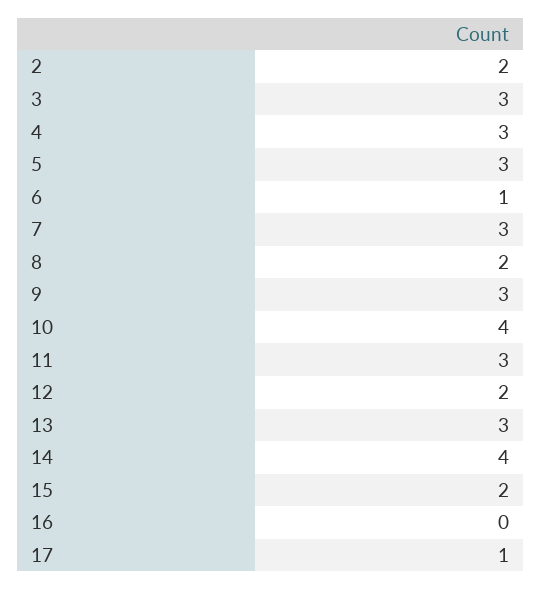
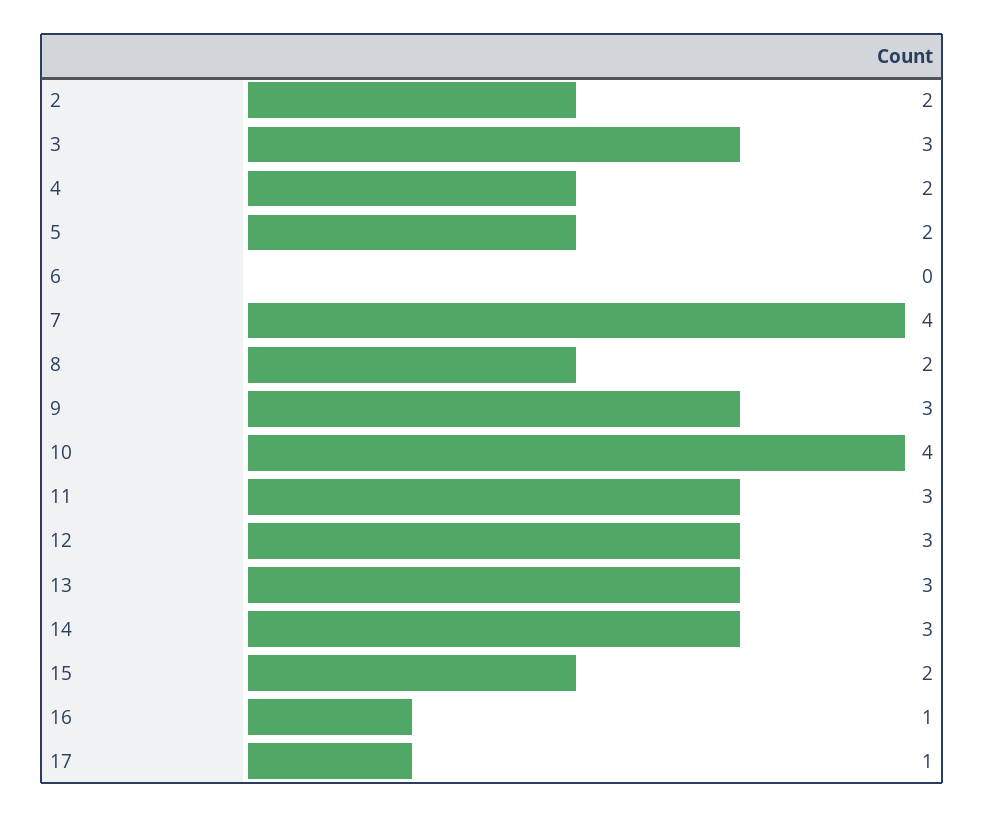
4: 3 -> 2
5: 3 -> 2
6: 1 -> 0
7: 3 -> 4
12: 2 -> 3
14: 4 -> 3
16: 0 -> 1

